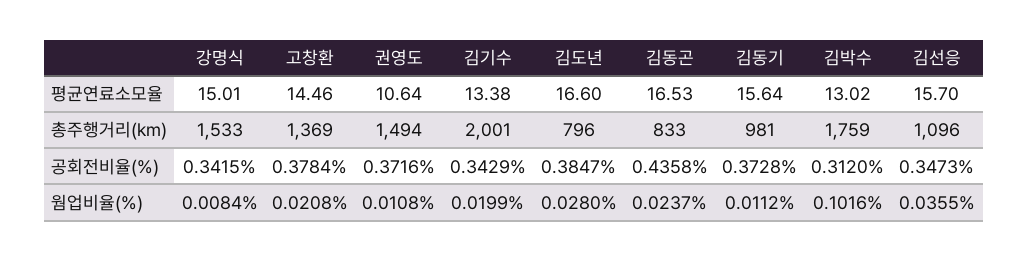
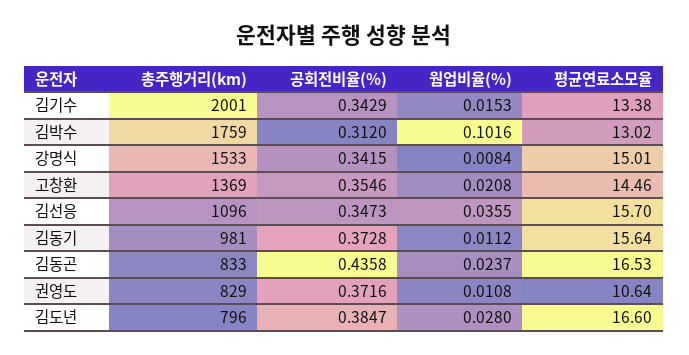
권영도, 총주행거리(km): 1494 -> 829
고창환, 공회전비율(%): 0.3784 -> 0.3546
김기수, 웜업비율(%): 0.0199 -> 0.0153

